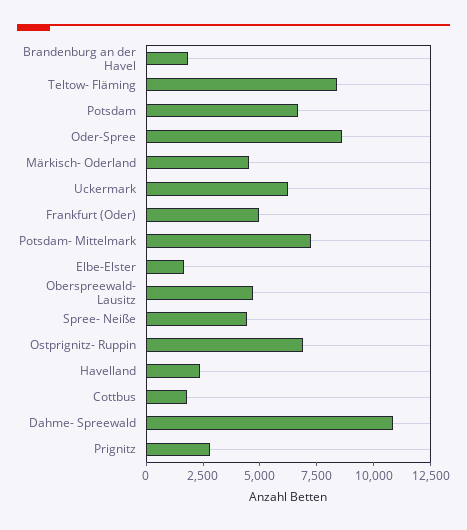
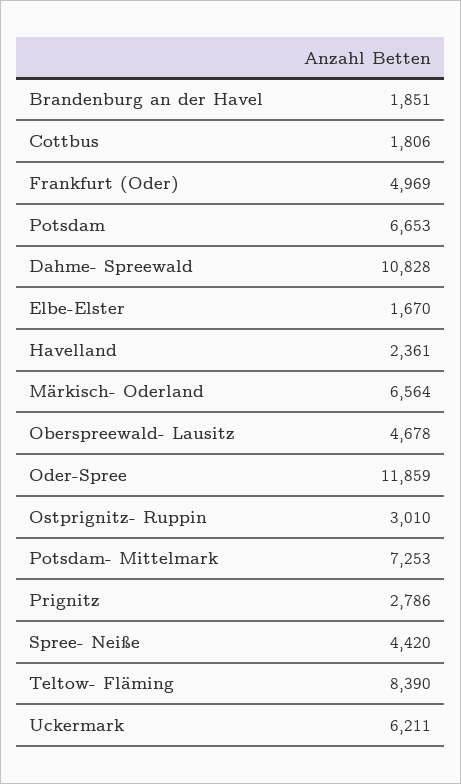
Oder-Spree: 8500 -> 11859
Märkisch- Oderland: 4500 -> 6564
Ostprignitz- Ruppin: 7000 -> 3010

